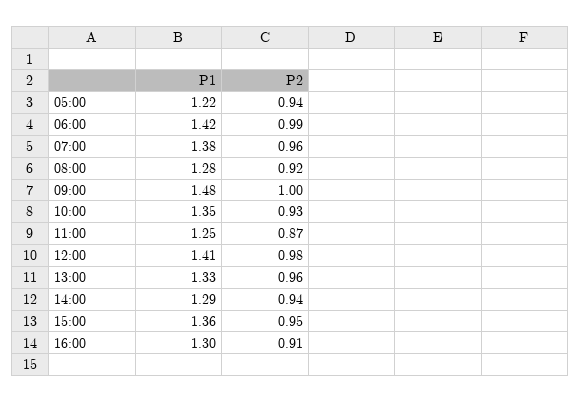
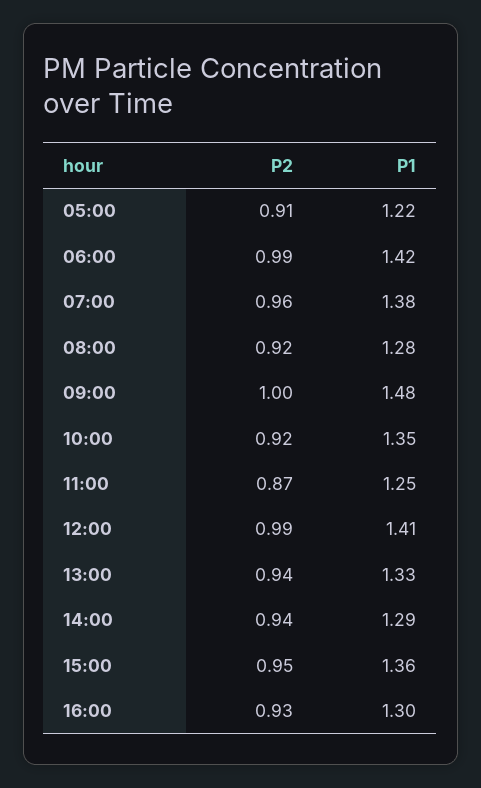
P2, 05:00: 0.94 -> 0.91
P2, 10:00: 0.93 -> 0.92
P2, 12:00: 0.98 -> 0.99
P2, 13:00: 0.96 -> 0.94
P2, 16:00: 0.91 -> 0.93

